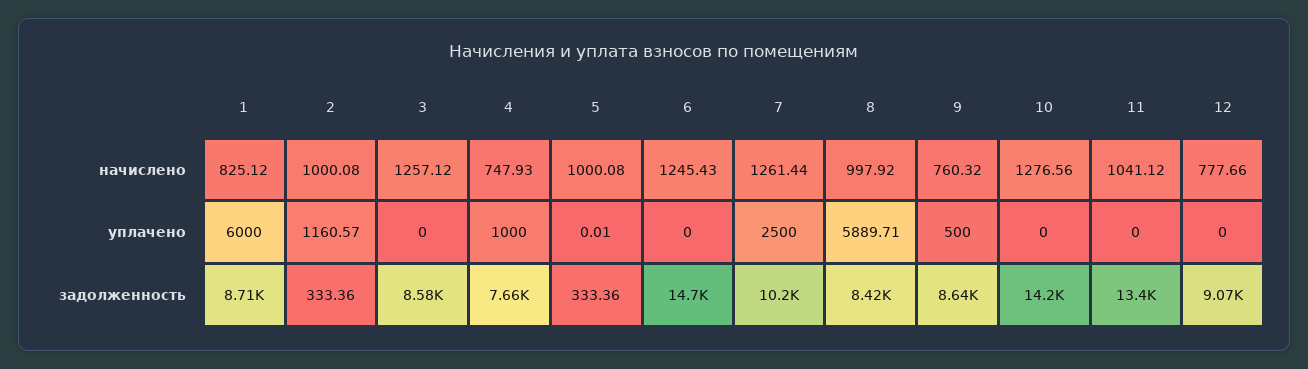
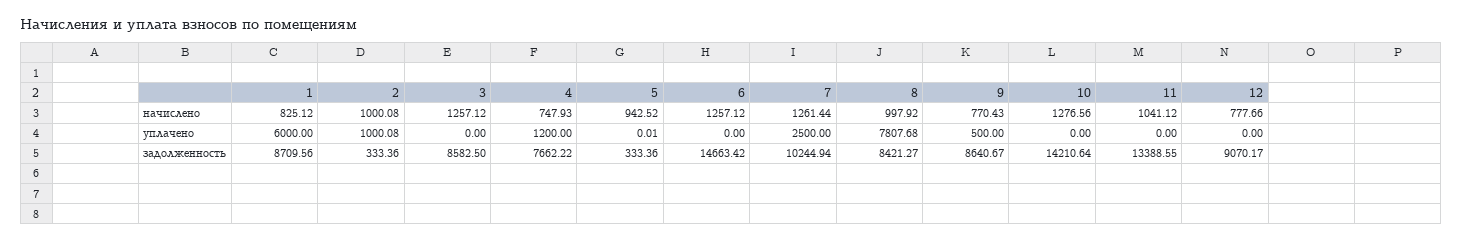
5, начислено: 1000.08 -> 942.52
6, начислено: 1245.43 -> 1257.12
9, начислено: 760.32 -> 770.43
2, уплачено: 1160.57 -> 1000.08
4, уплачено: 1000 -> 1200
8, уплачено: 5889.71 -> 7807.68

